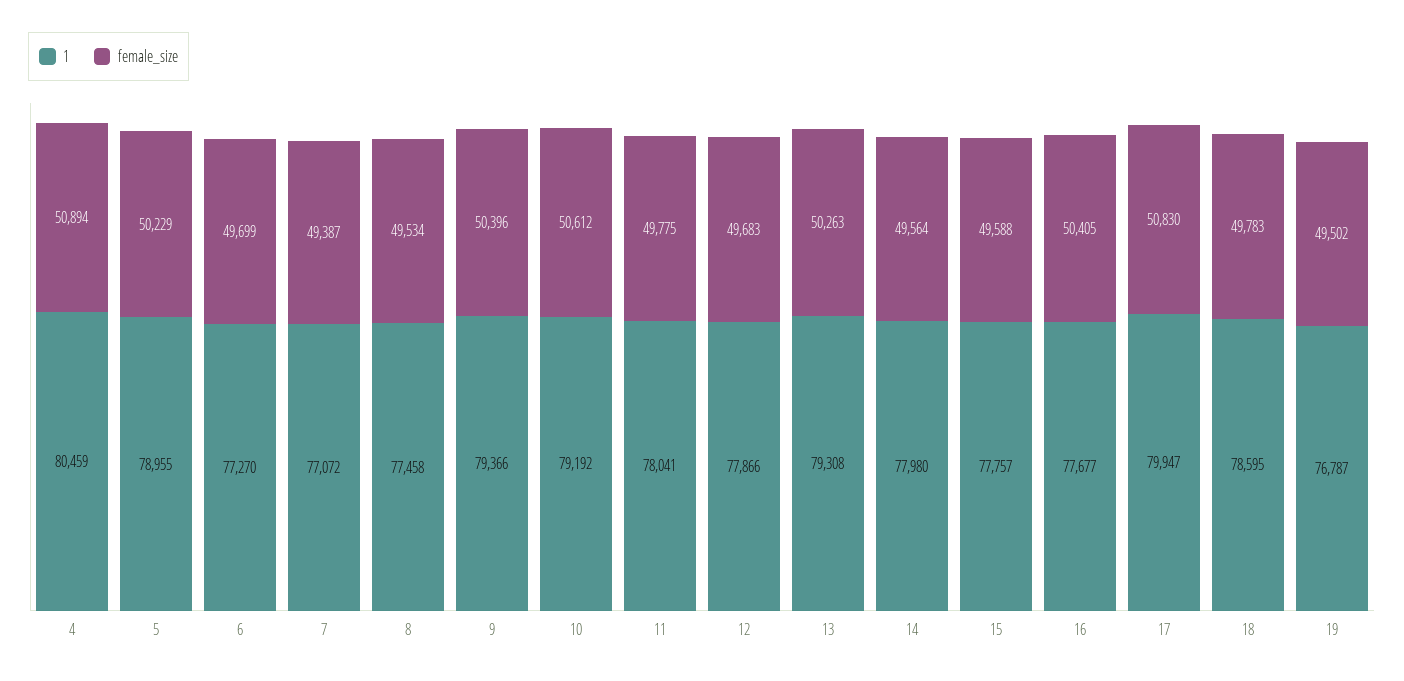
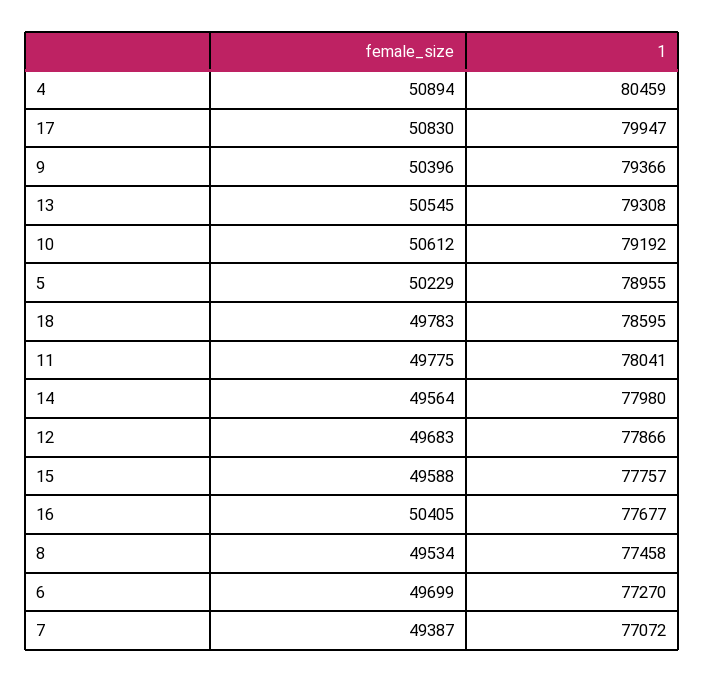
female_size, 13: 50263 -> 50545
1, 19: 76787 -> none
female_size, 19: 49502 -> none

